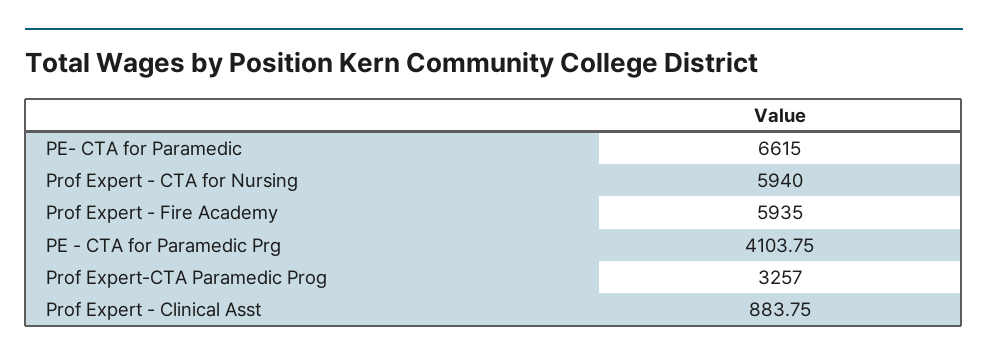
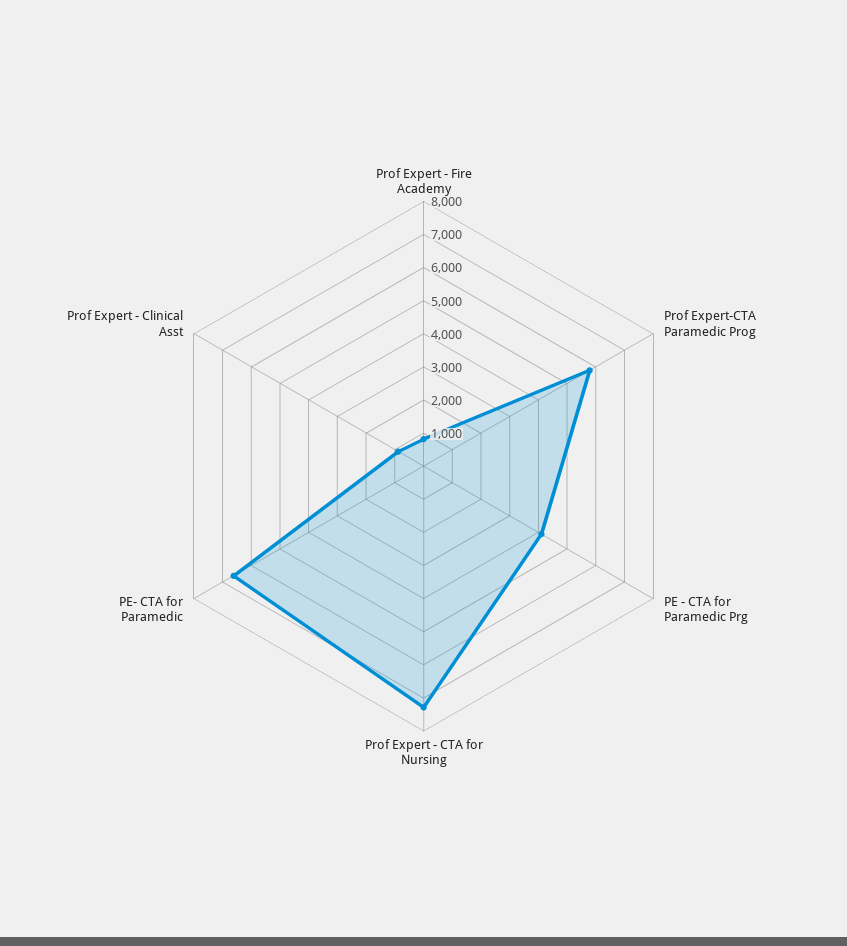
Prof Expert - CTA for Nursing: 5940 -> 7250
Prof Expert - Fire Academy: 5935 -> 750
Prof Expert-CTA Paramedic Prog: 3257 -> 5750

